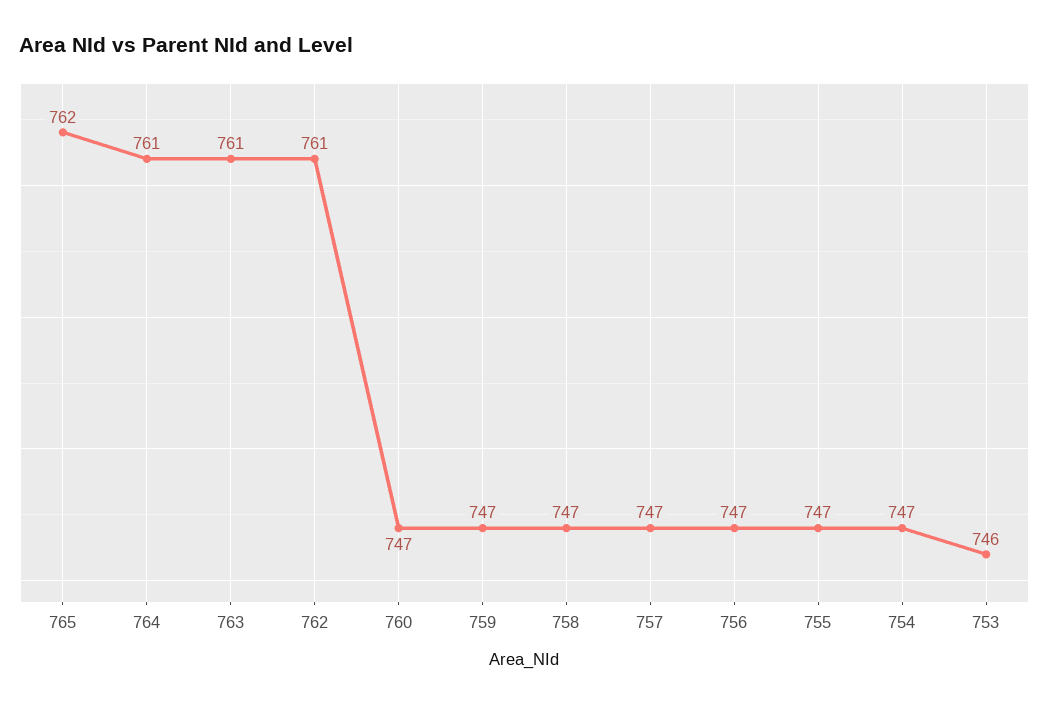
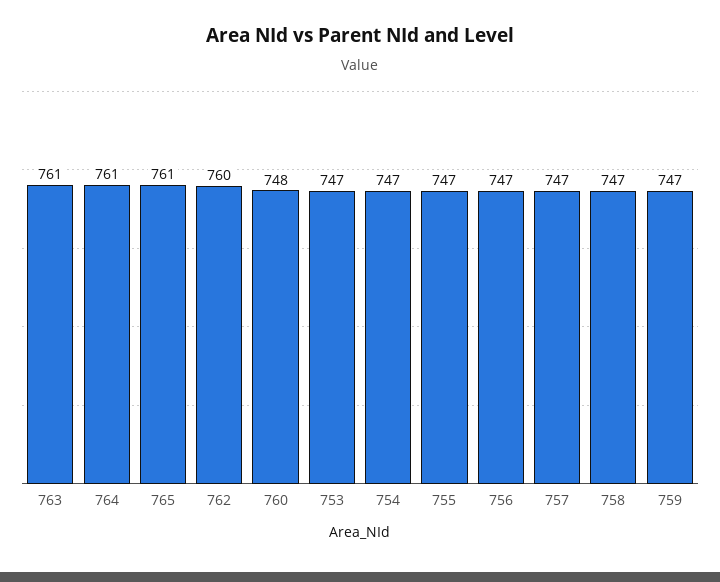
765: 762 -> 761
762: 761 -> 760
760: 747 -> 748
753: 746 -> 747

